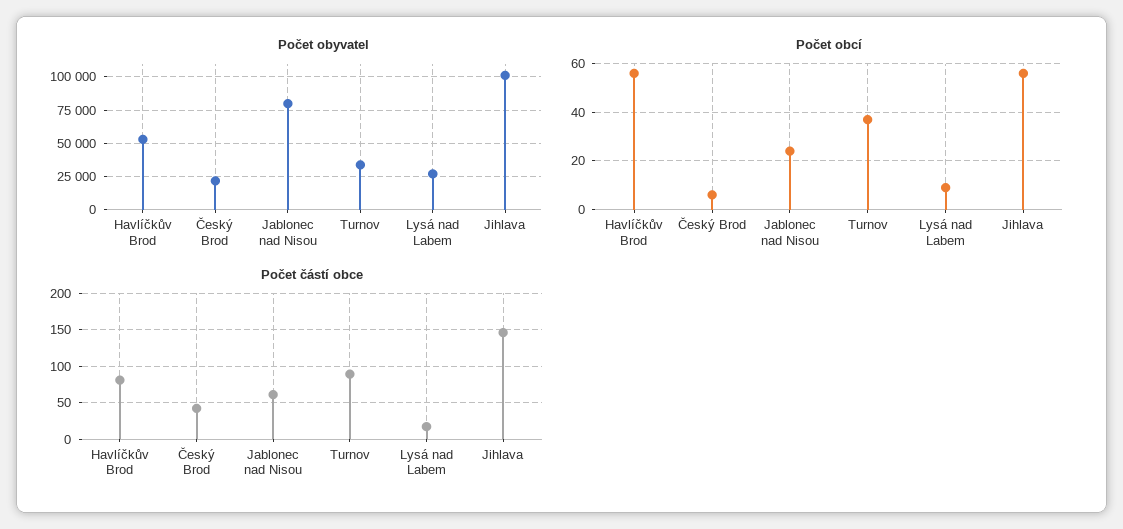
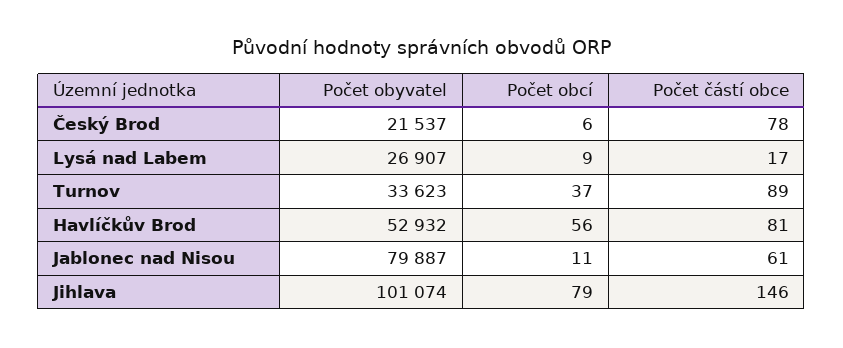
Počet obcí, Jablonec nad Nisou: 25 -> 11
Počet obcí, Jihlava: 55 -> 79
Počet částí obce, Český Brod: 40 -> 78

